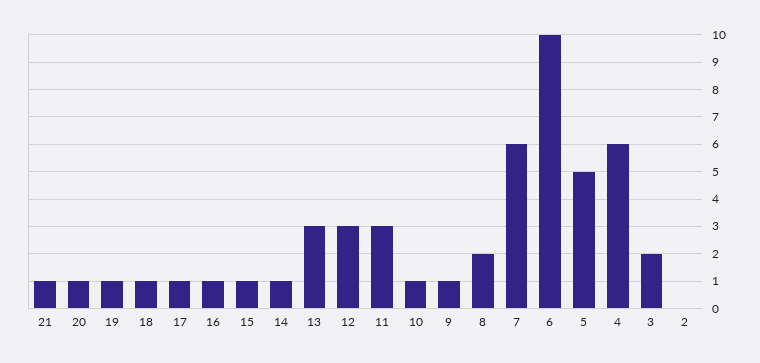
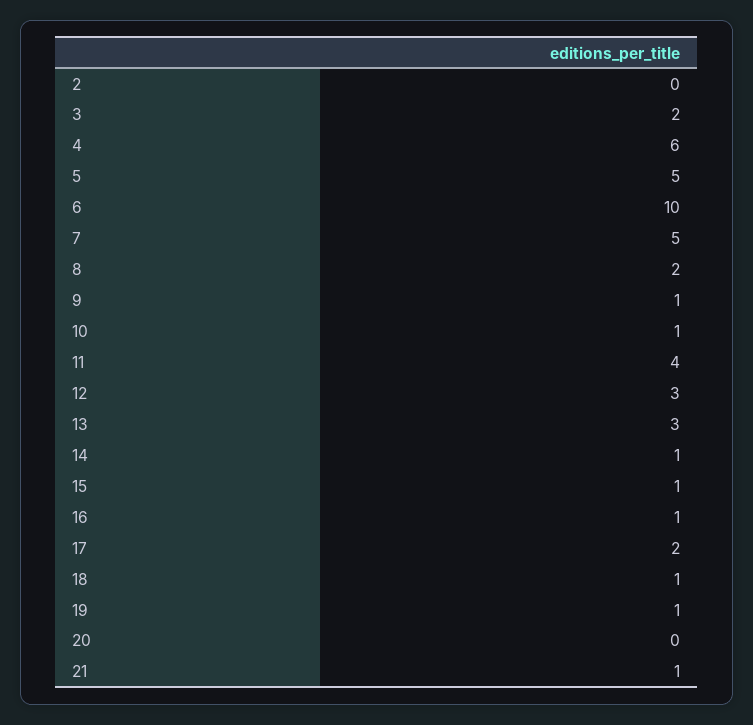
20: 1 -> 0
17: 1 -> 2
11: 3 -> 4
7: 6 -> 5

